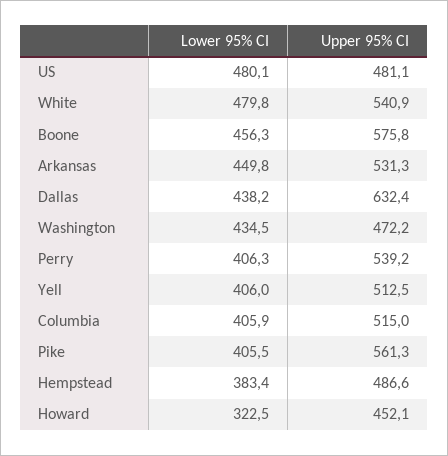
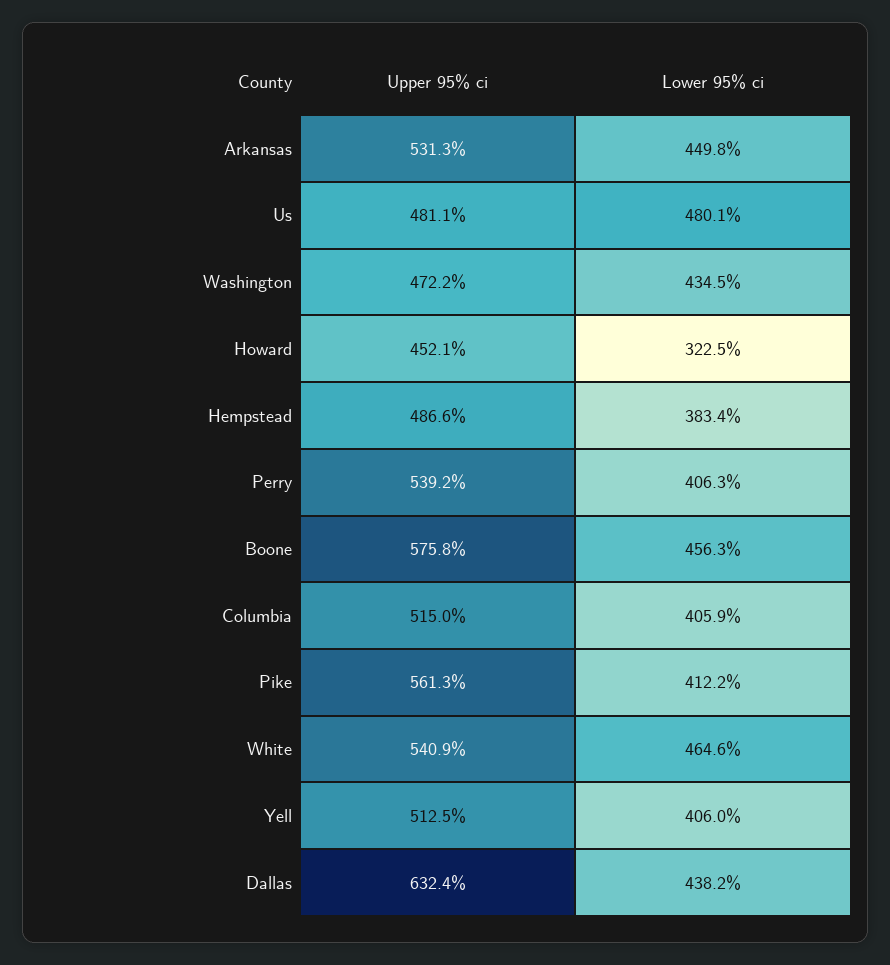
Lower 95% CI, White: 479.8 -> 464.6
Lower 95% CI, Pike: 405.5 -> 412.2

